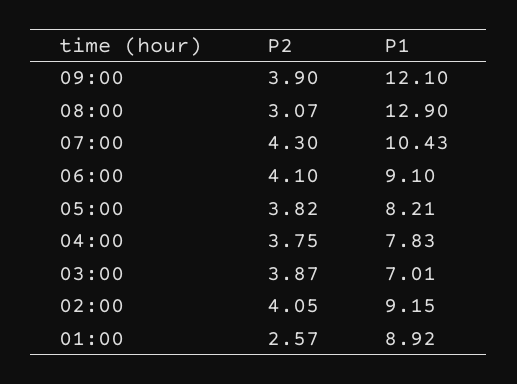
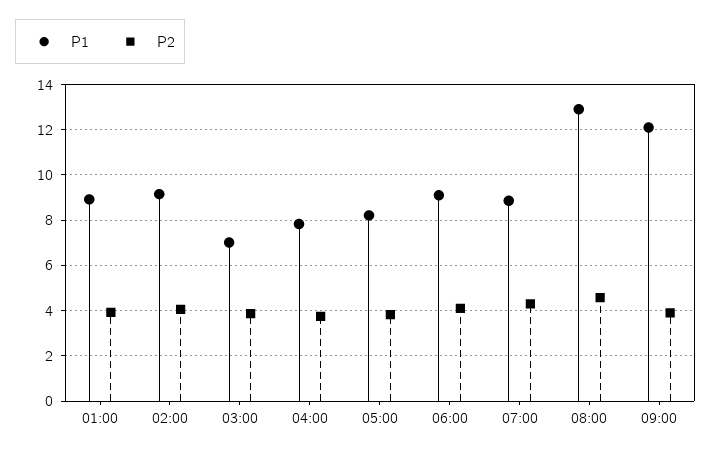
P2, 08:00: 3.07 -> 4.5
P1, 07:00: 10.43 -> 9
P2, 01:00: 2.57 -> 4

